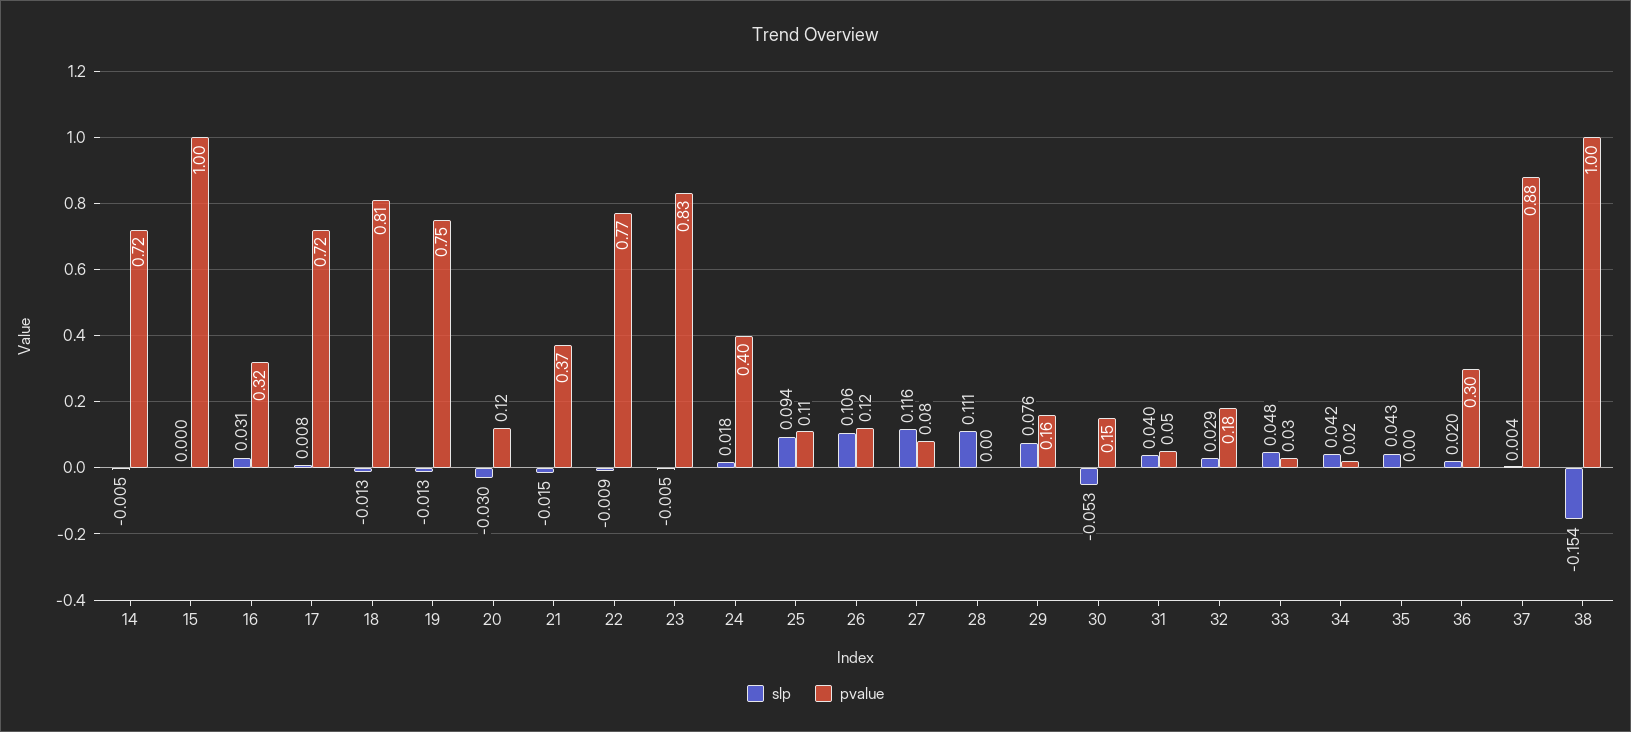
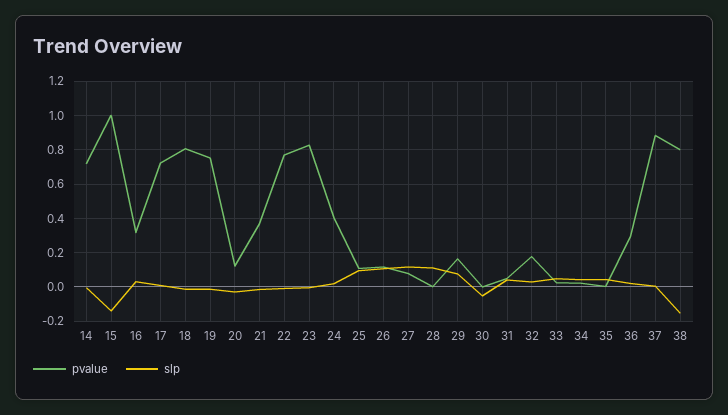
slp, 15: 0 -> -0.15
pvalue, 30: 0.15 -> 0
pvalue, 38: 1 -> 0.8

